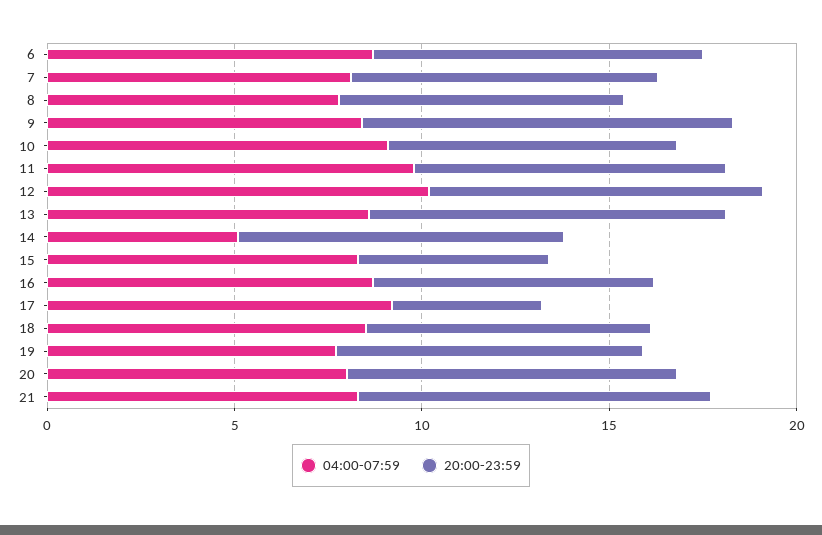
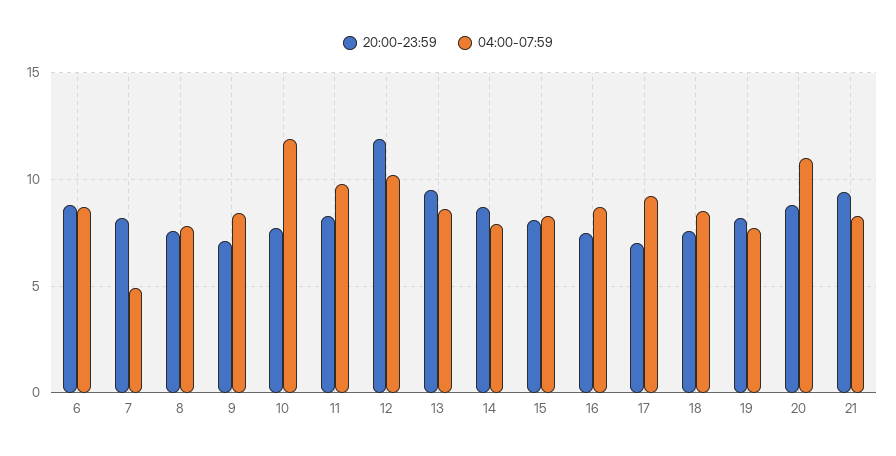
04:00-07:59, 7: 8 -> 5
20:00-23:59, 9: 10 -> 7
04:00-07:59, 10: 9 -> 12
20:00-23:59, 12: 9 -> 12
04:00-07:59, 14: 5 -> 8
20:00-23:59, 15: 5 -> 8
20:00-23:59, 17: 4 -> 7
04:00-07:59, 20: 8 -> 11

